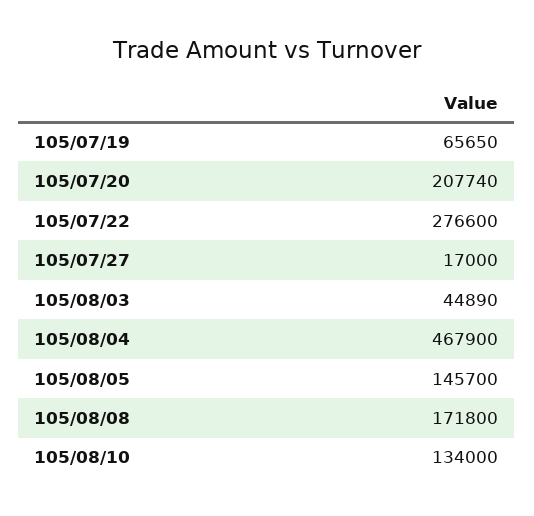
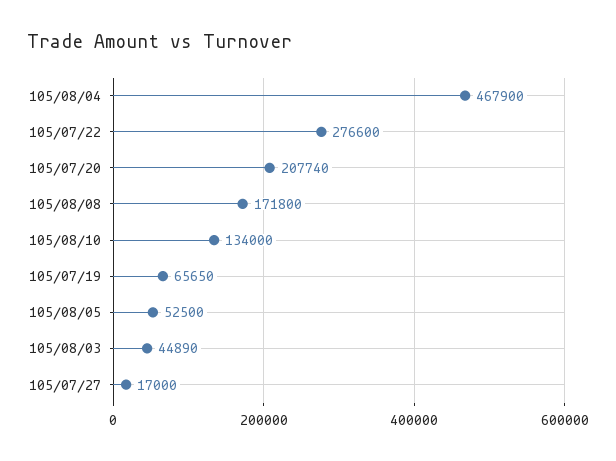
105/08/05: 145700 -> 52500

